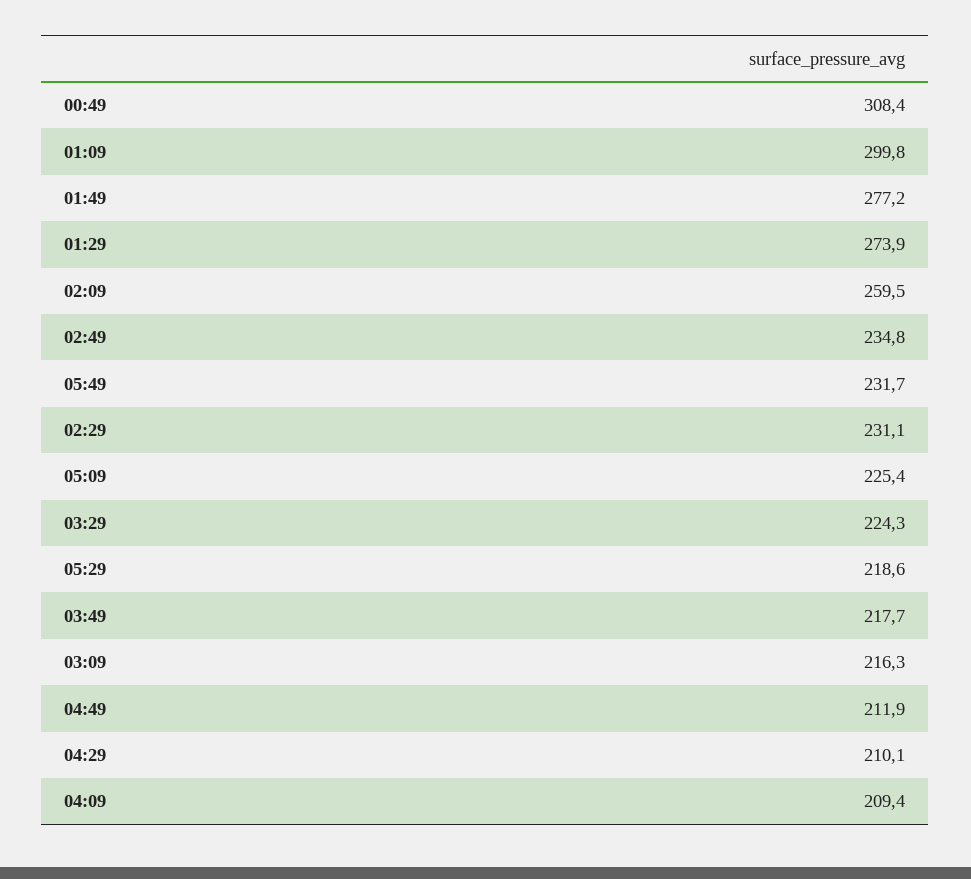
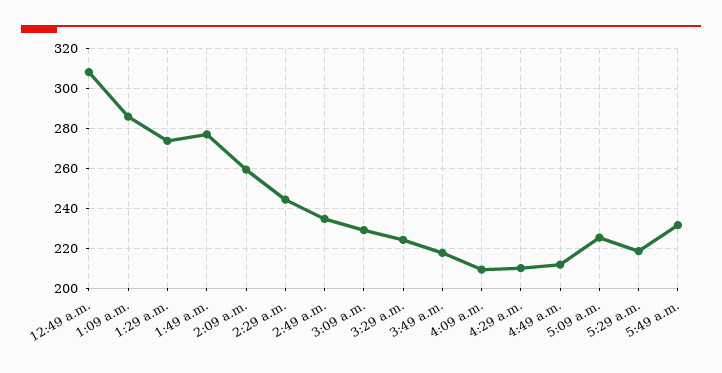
01:09: 299.8 -> 285
02:29: 231.1 -> 245
03:09: 216.3 -> 230

